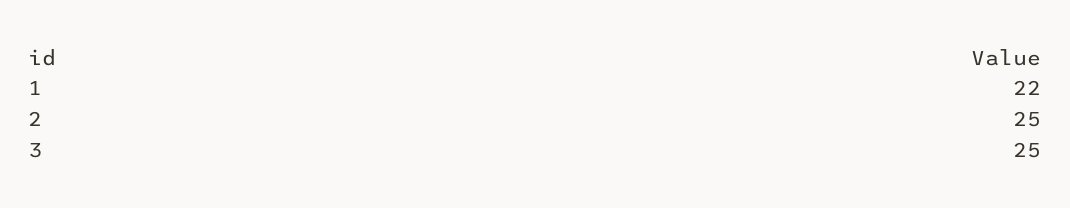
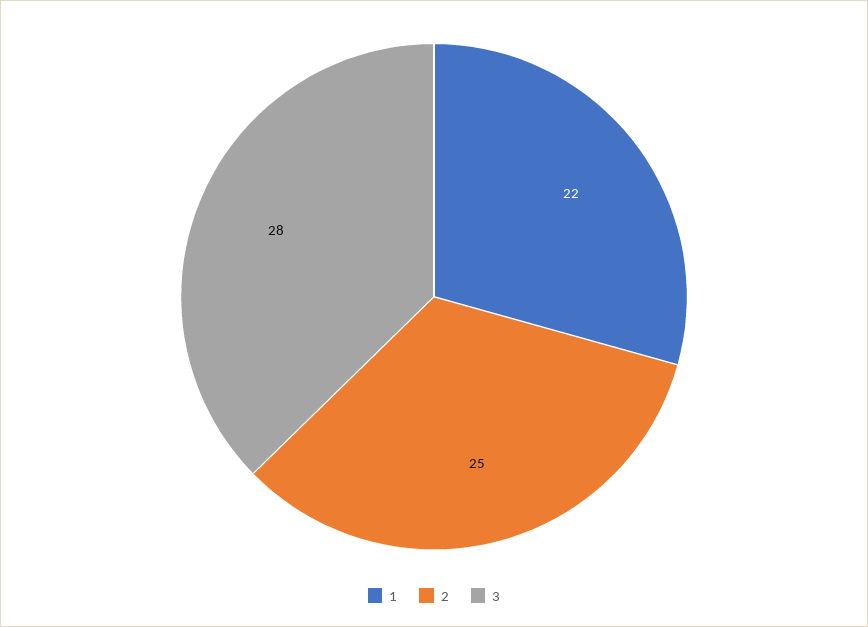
3: 25 -> 28

